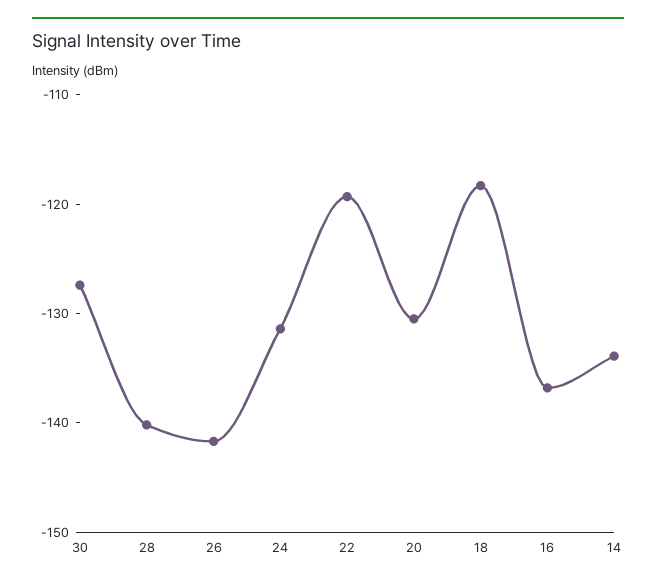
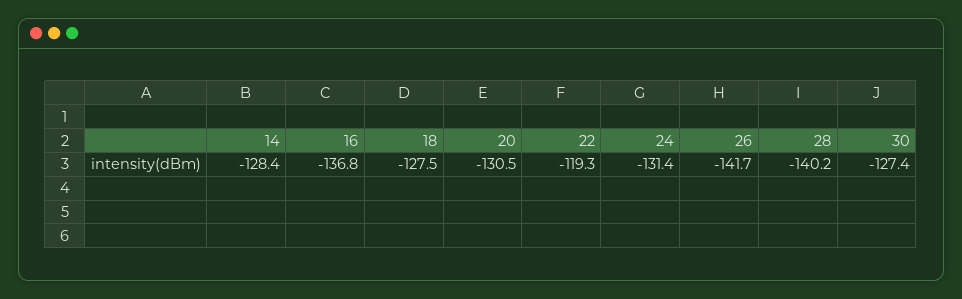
18: -118 -> -127.5
14: -134 -> -128.4

